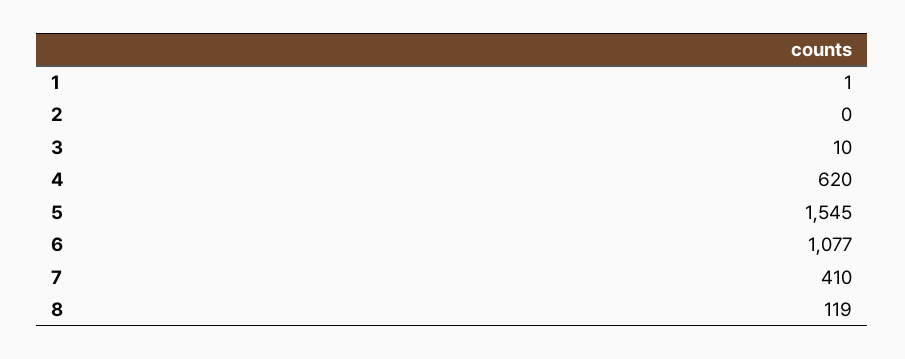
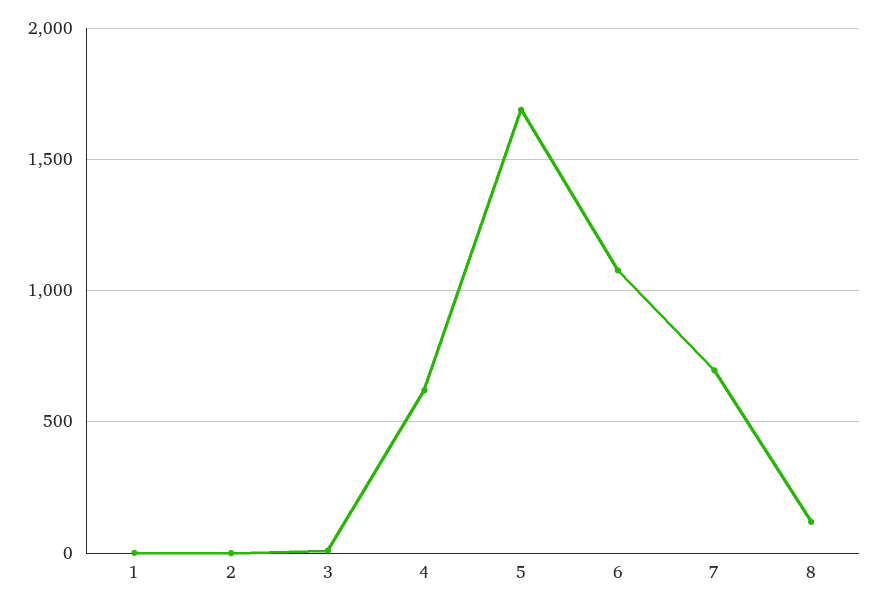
5: 1545 -> 1700
7: 410 -> 700

